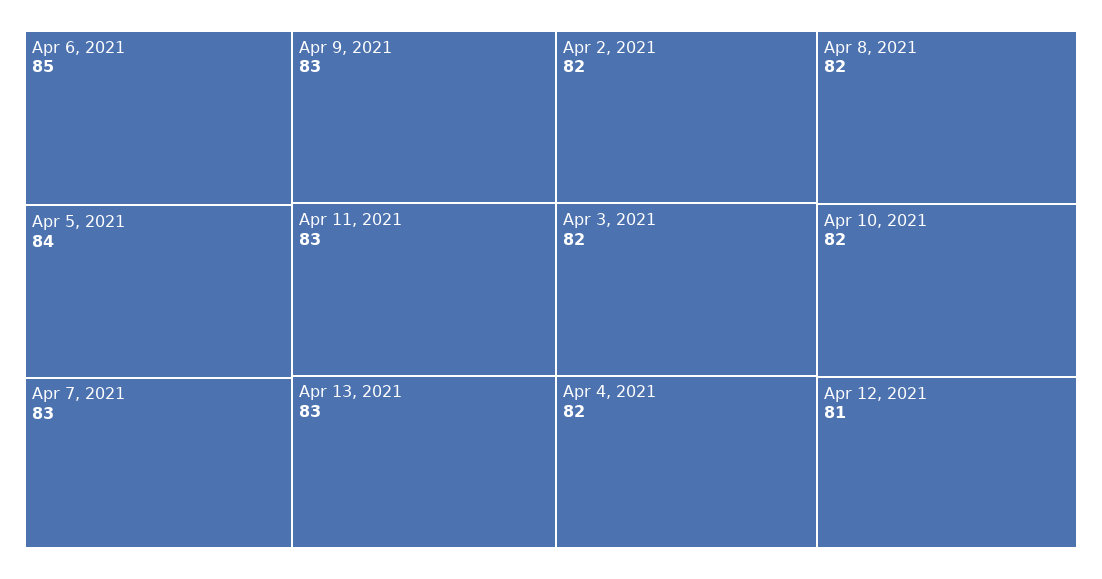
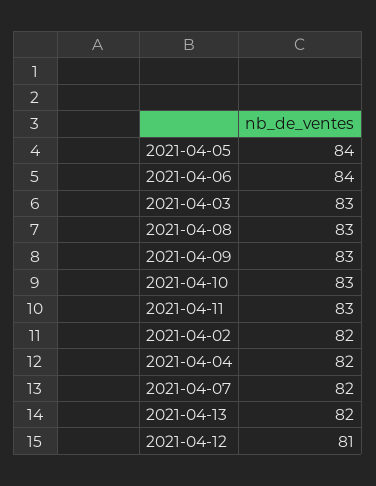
Apr 6, 2021: 85 -> 84
Apr 7, 2021: 83 -> 82
Apr 13, 2021: 83 -> 82
Apr 3, 2021: 82 -> 83
Apr 8, 2021: 82 -> 83
Apr 10, 2021: 82 -> 83

